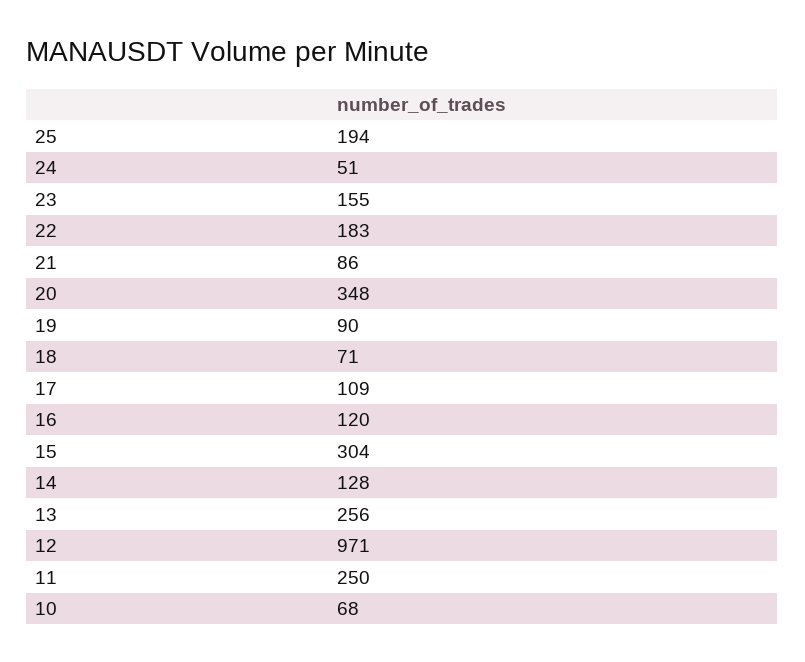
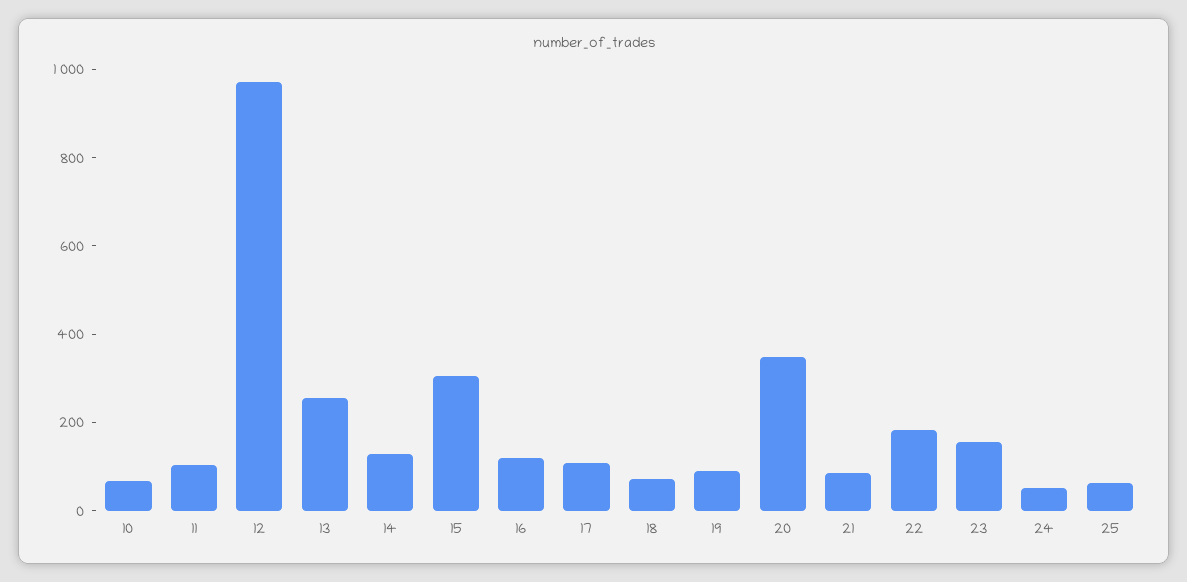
25: 194 -> 50
11: 250 -> 100

